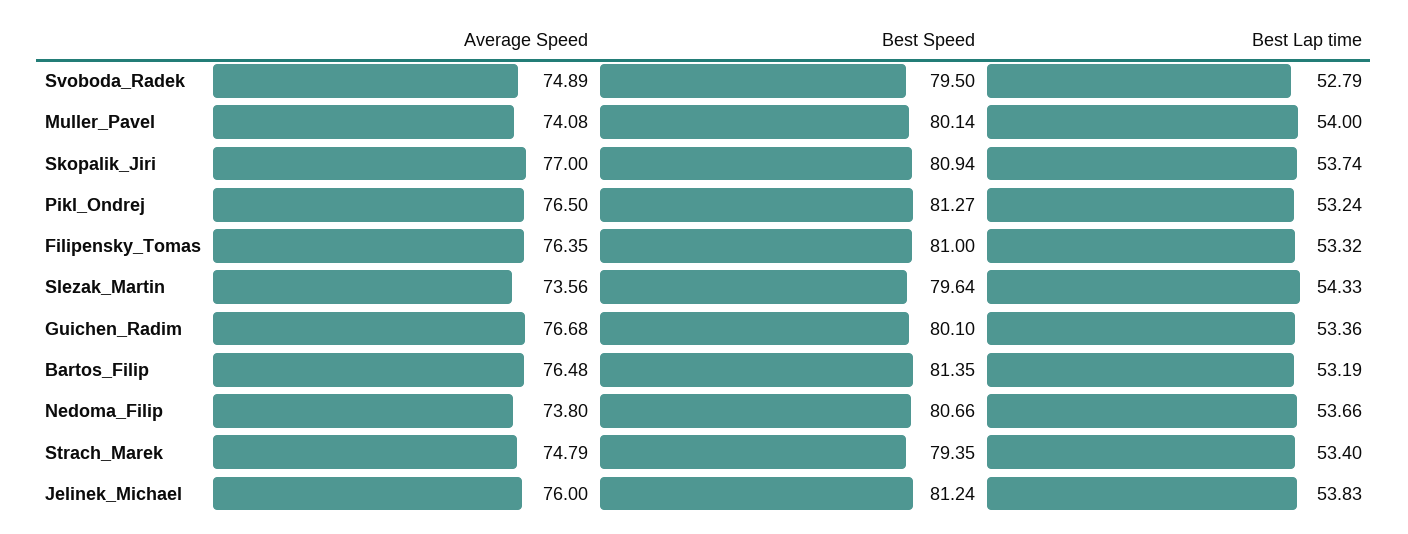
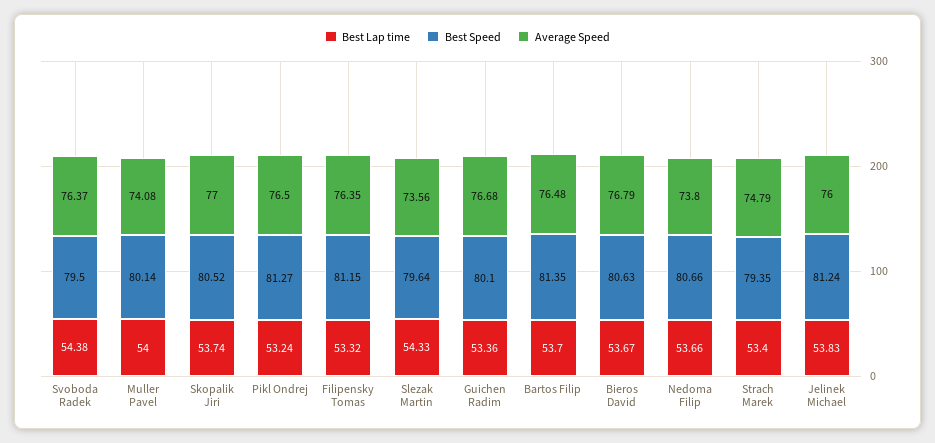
Average Speed, Svoboda_Radek: 74.89 -> 76.37
Best Lap time, Svoboda_Radek: 52.79 -> 54.38
Best Speed, Skopalik_Jiri: 80.94 -> 80.52
Best Speed, Filipensky_Tomas: 81 -> 81.15
Best Lap time, Bartos_Filip: 53.19 -> 53.7
Best Lap time, Bieros David: none -> 53.67
Best Speed, Bieros David: none -> 80.63
Average Speed, Bieros David: none -> 76.79

